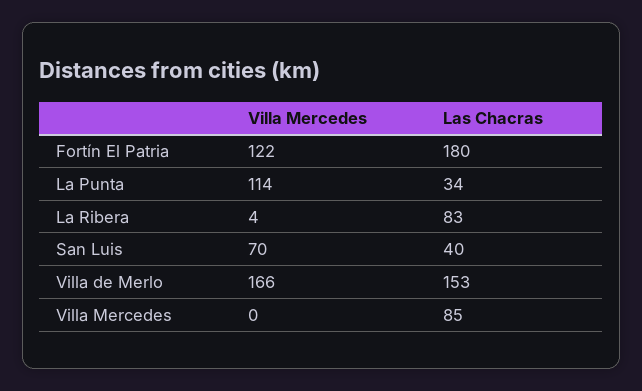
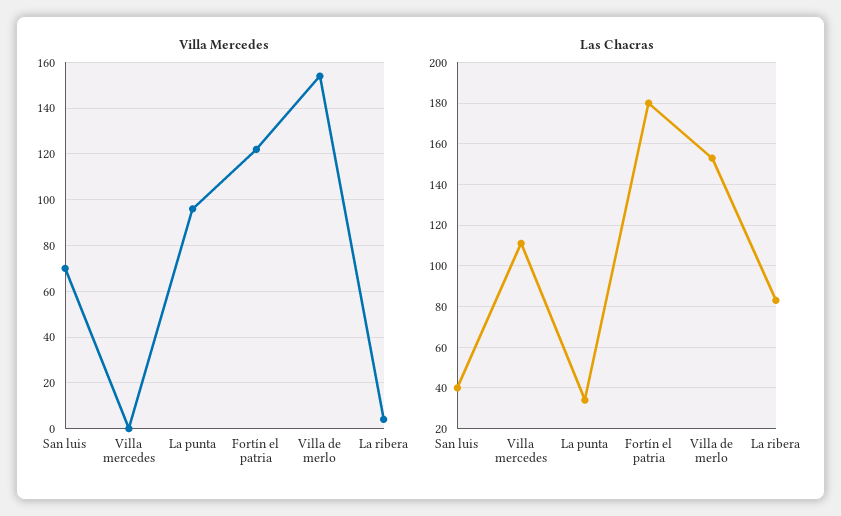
Villa Mercedes, La Punta: 114 -> 95
Villa Mercedes, Villa de Merlo: 166 -> 155
Las Chacras, Villa Mercedes: 85 -> 110

